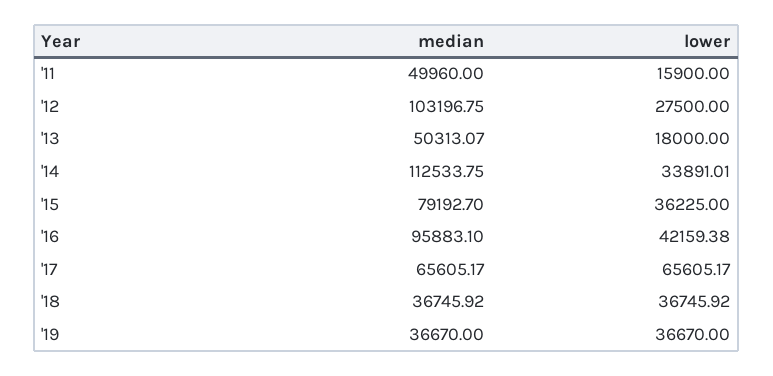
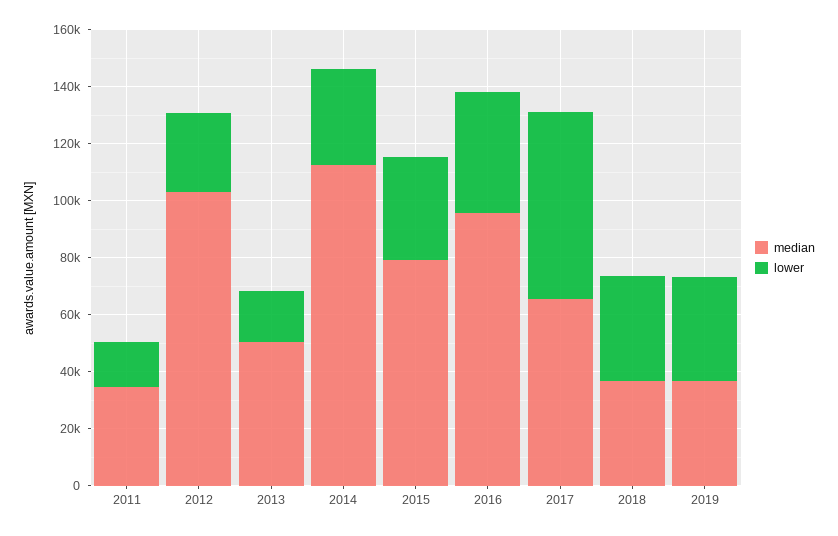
median, '11: 49960 -> 35000

